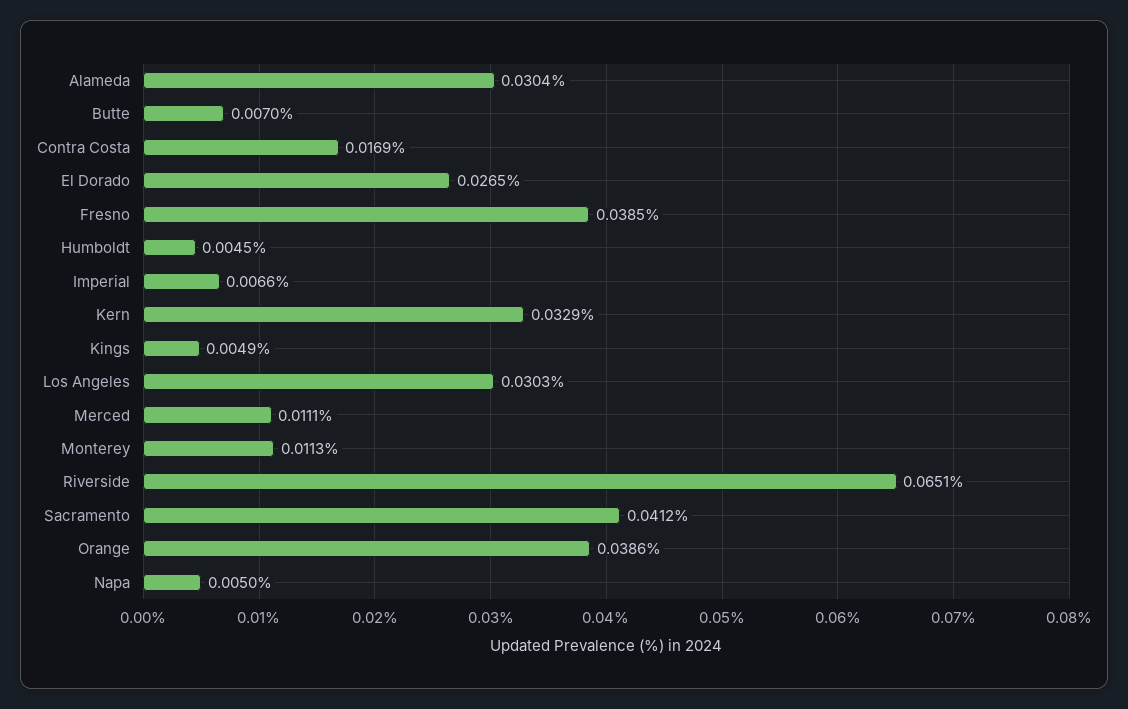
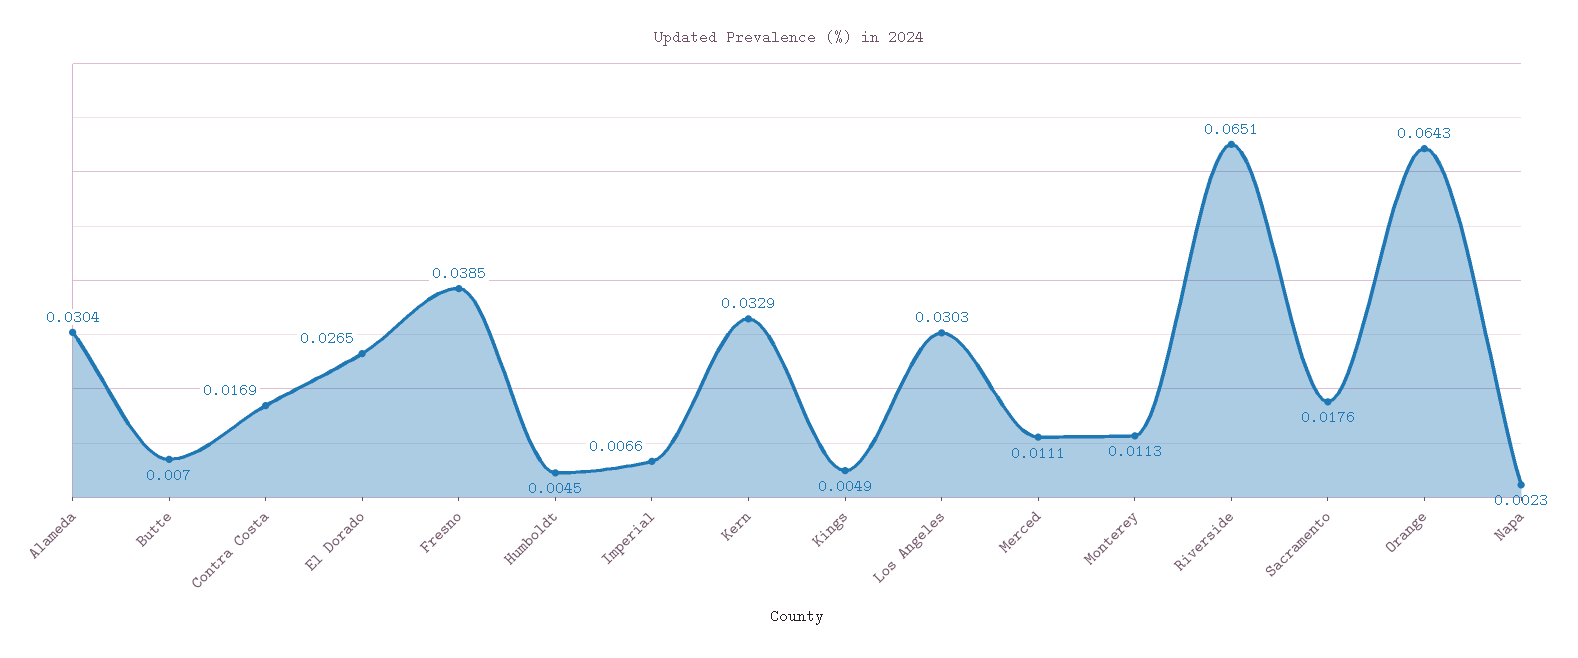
Sacramento: 0.0412 -> 0.0176
Orange: 0.0386 -> 0.0643
Napa: 0.005 -> 0.0023

